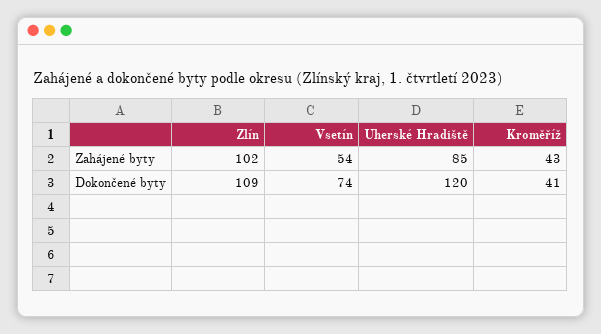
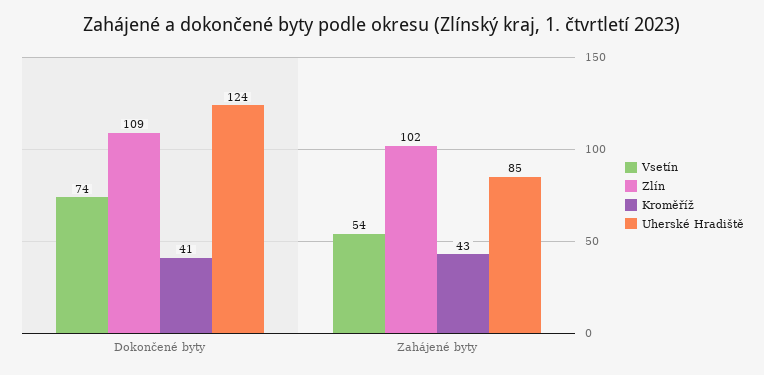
Uherské Hradiště, Dokončené byty: 120 -> 124

